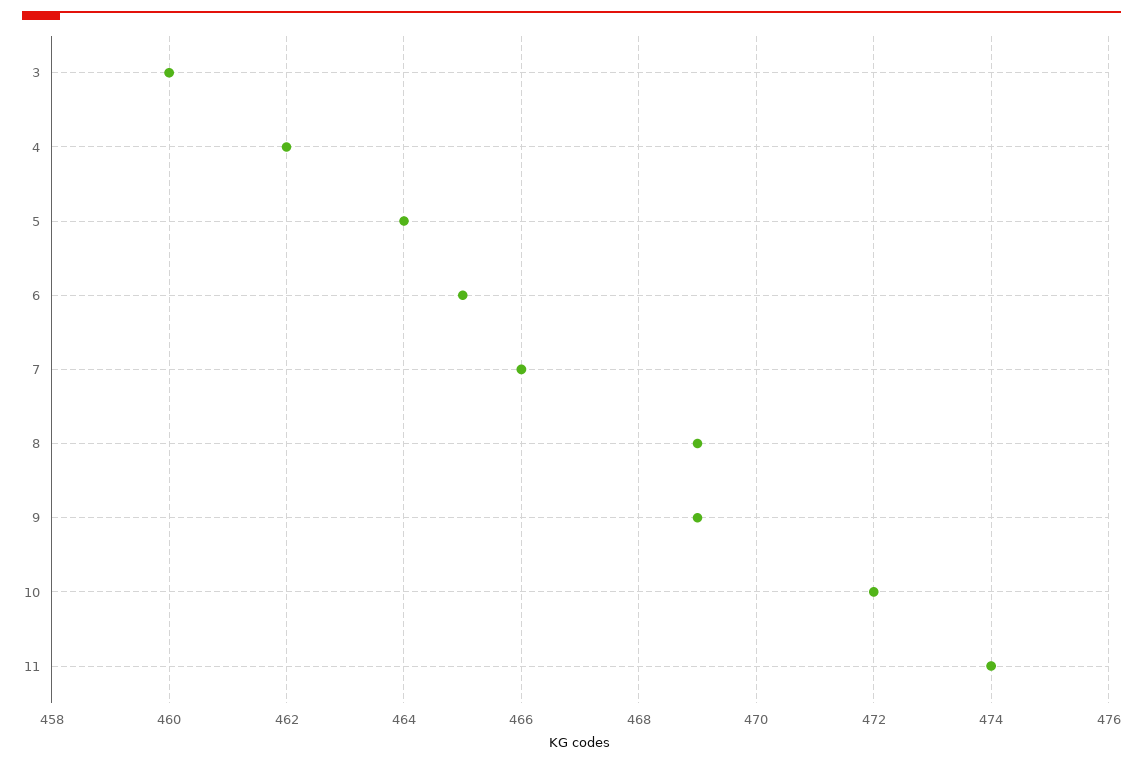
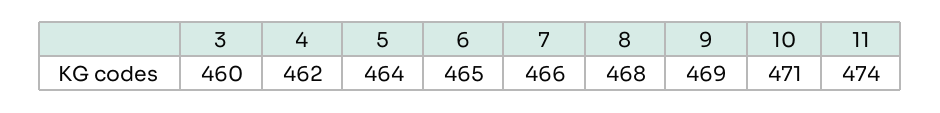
8: 469 -> 468
10: 472 -> 471

